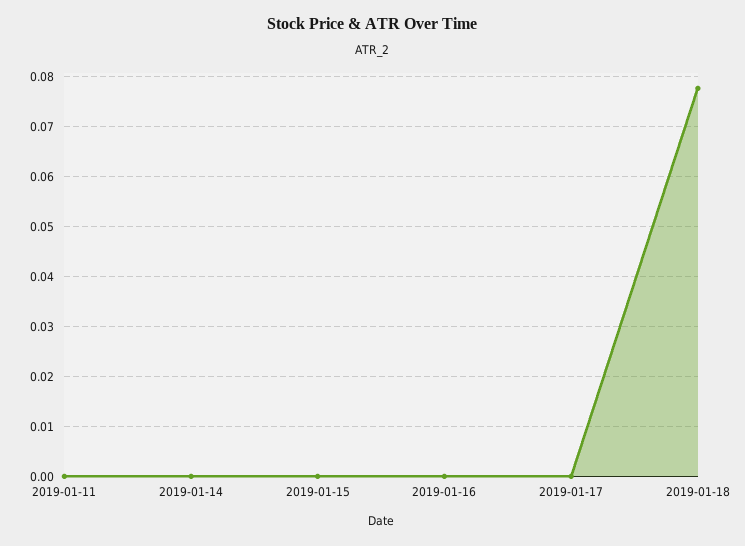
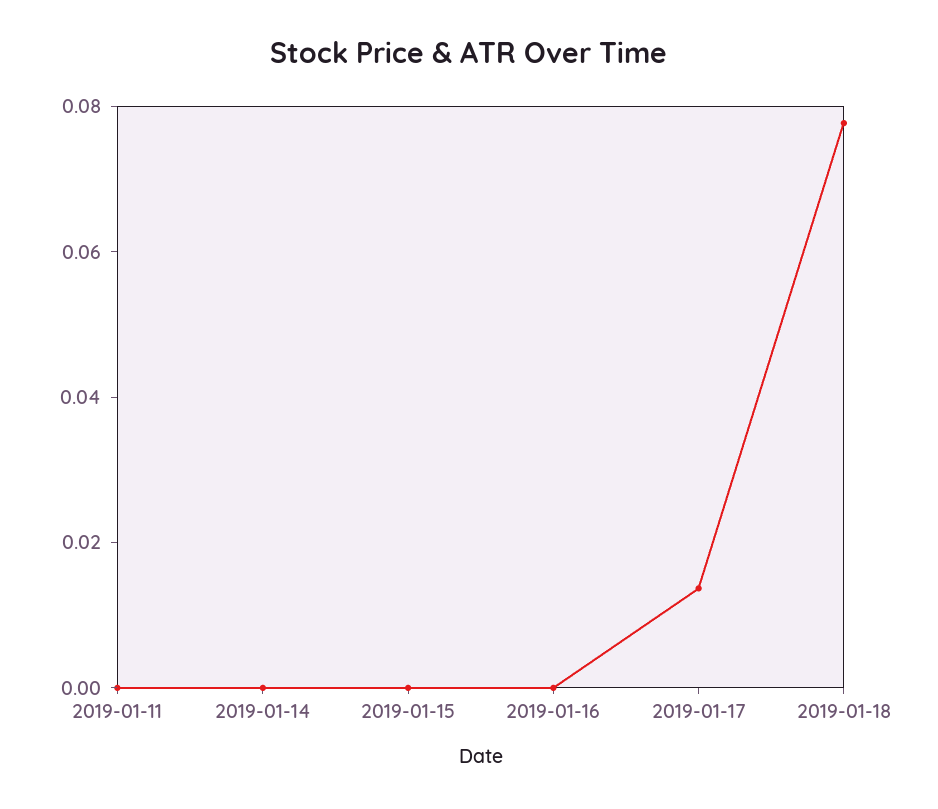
2019-01-17: 0 -> 0.015

